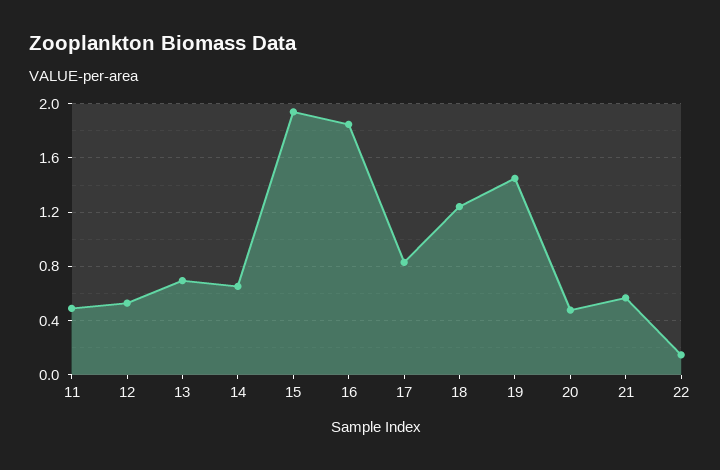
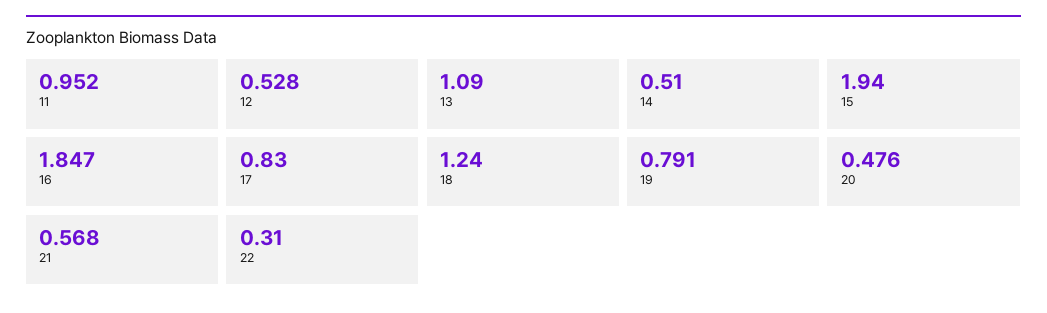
11: 0.5 -> 0.952
13: 0.7 -> 1.09
14: 0.65 -> 0.51
19: 1.45 -> 0.791
22: 0.15 -> 0.31

